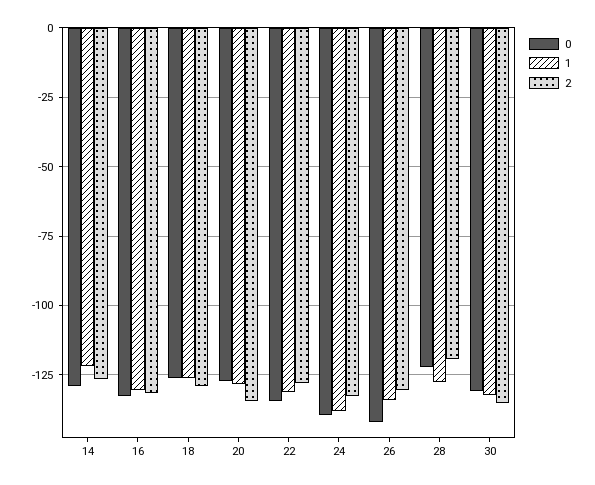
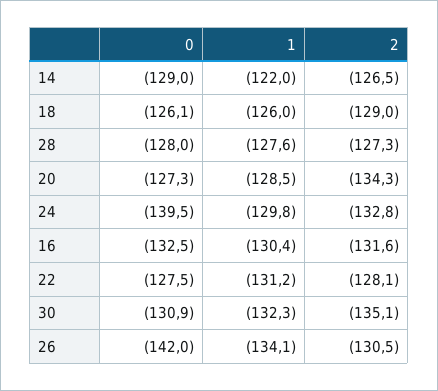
0, 22: -135 -> -127.5
1, 24: -137.5 -> -129.8
0, 28: -122.5 -> -128
2, 28: -120 -> -127.3

